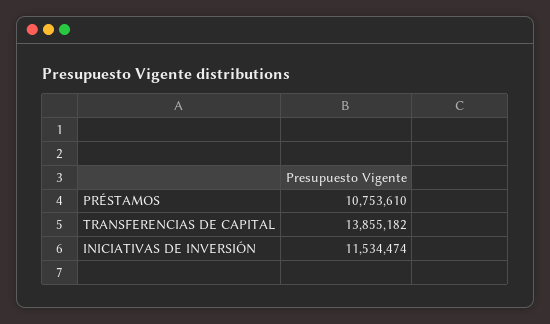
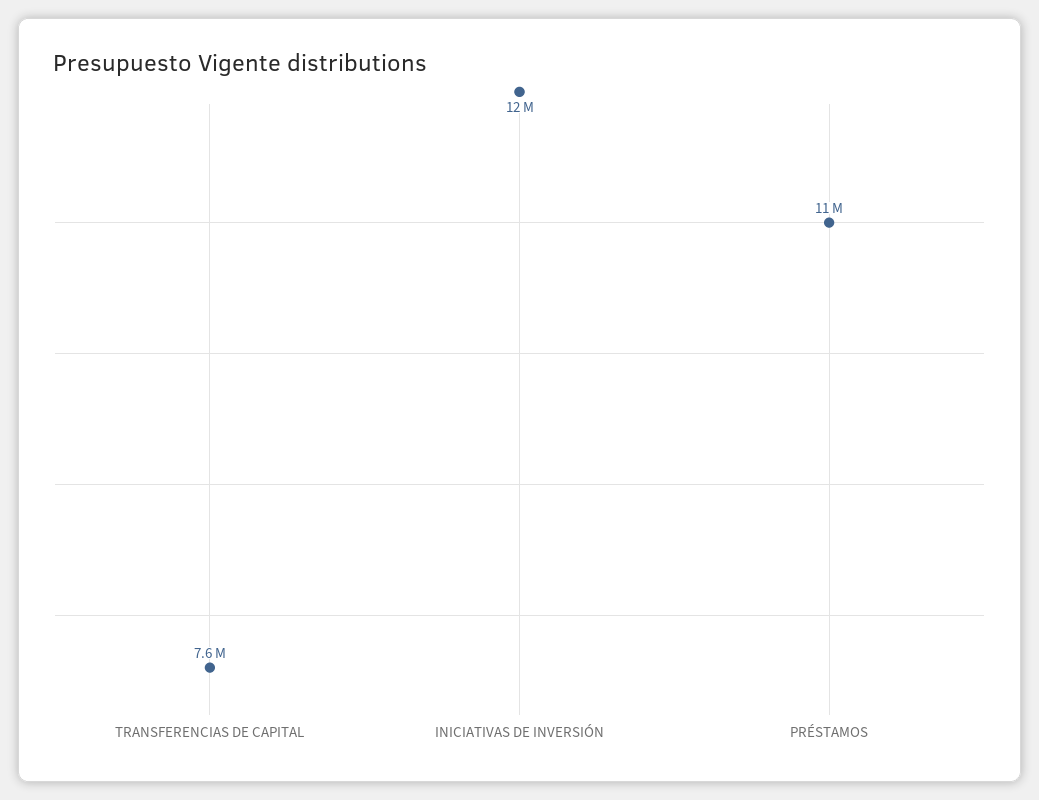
TRANSFERENCIAS DE CAPITAL: 13855182 -> 7600000

